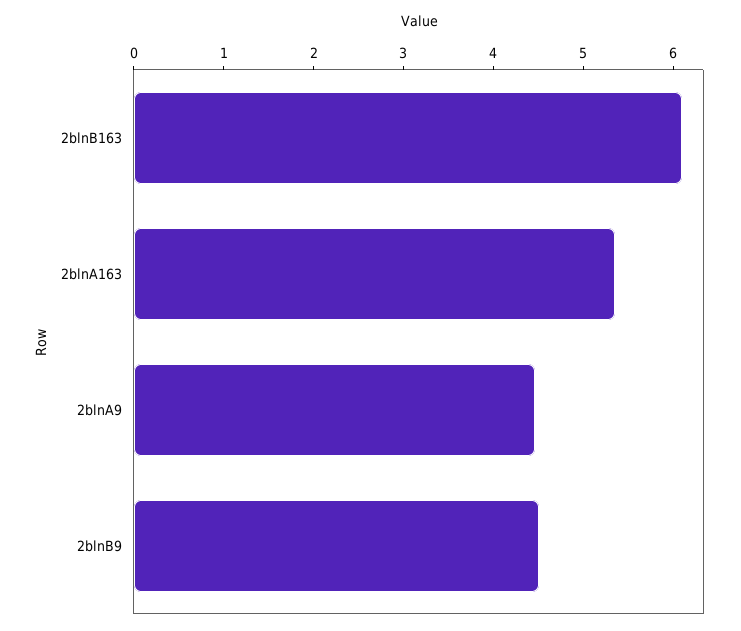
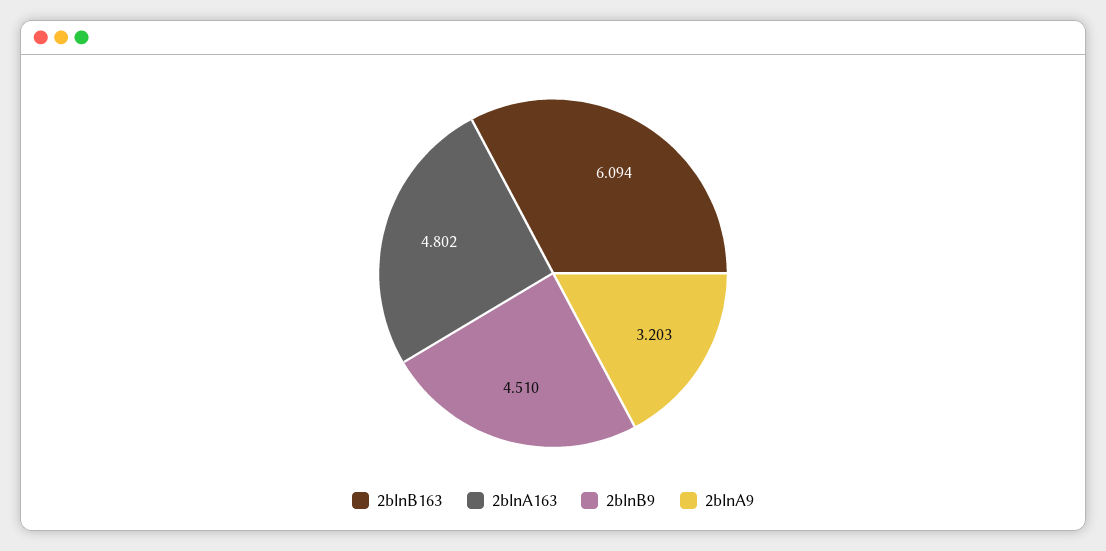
2blnA163: 5.4 -> 4.802
2blnA9: 4.4 -> 3.203

